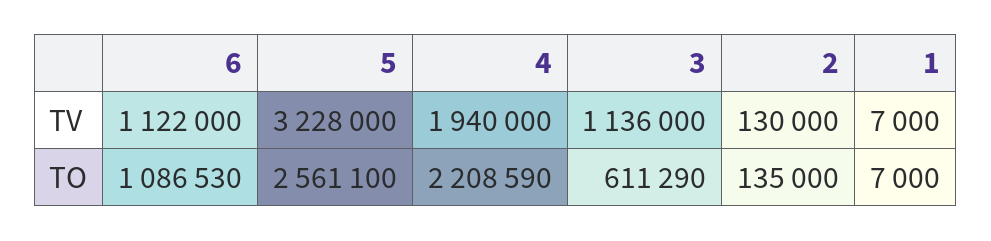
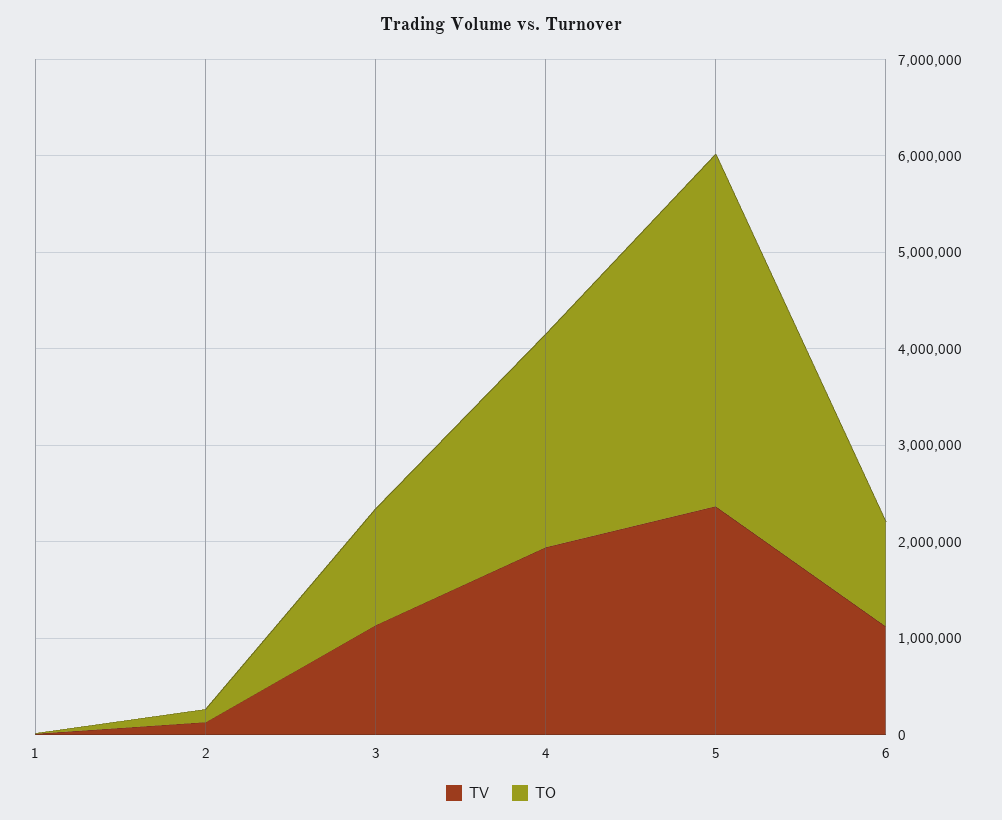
TV, 5: 3228000 -> 2400000
TO, 5: 2561100 -> 3600000
TO, 3: 611290 -> 1200000

